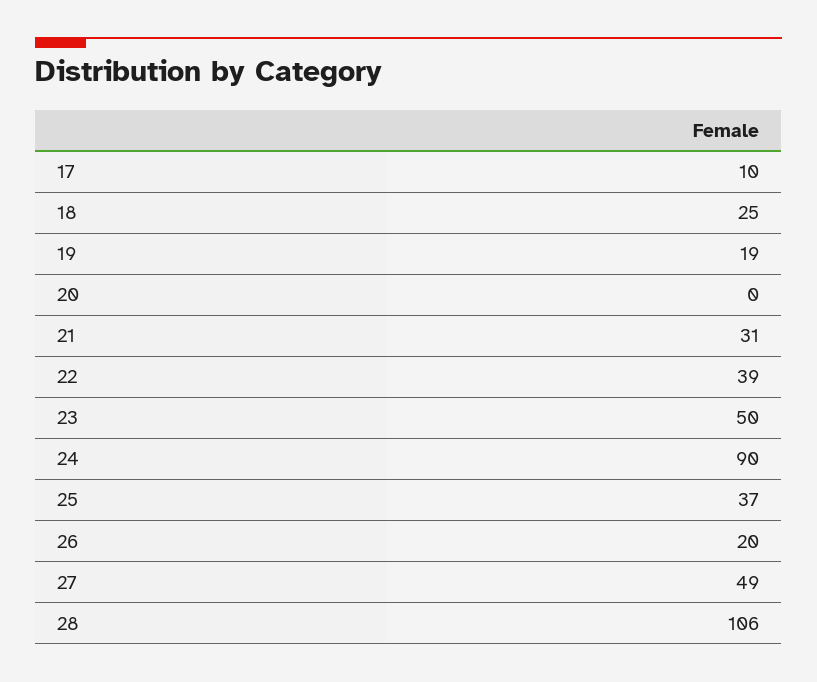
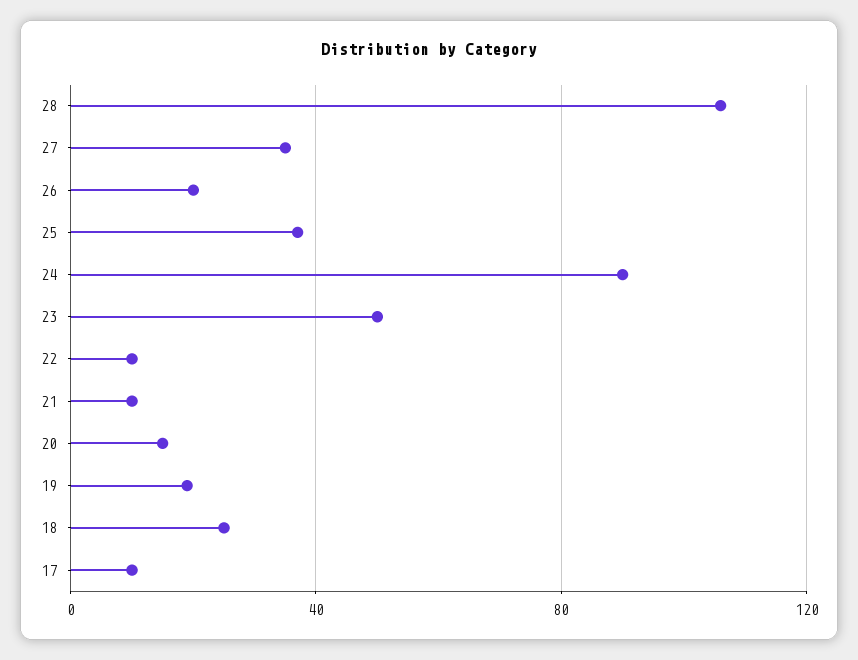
20: 0 -> 15
21: 31 -> 10
22: 39 -> 10
27: 49 -> 35

